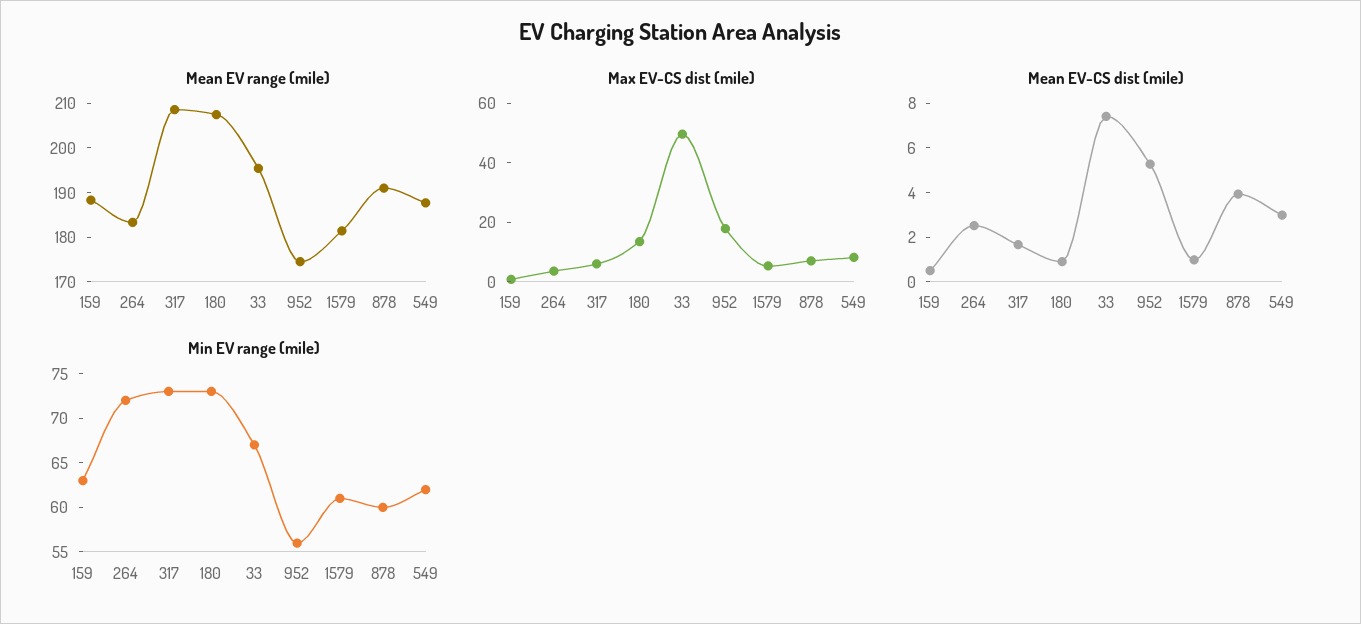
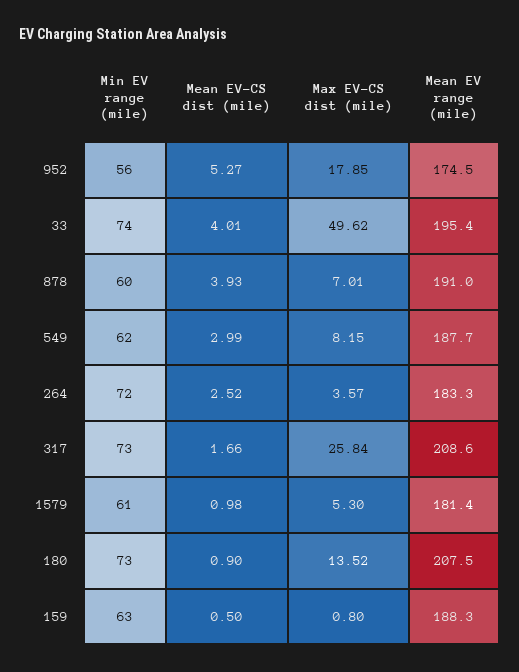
Max EV-CS dist (mile), 317: 5 -> 25.84
Mean EV-CS dist (mile), 33: 7.5 -> 4.01
Min EV range (mile), 33: 67 -> 74

